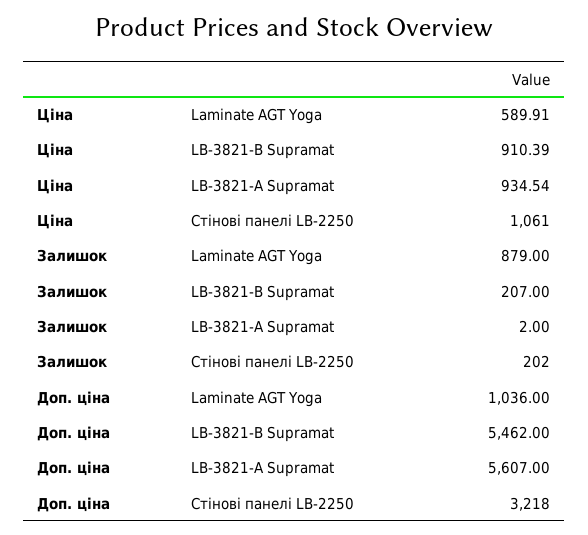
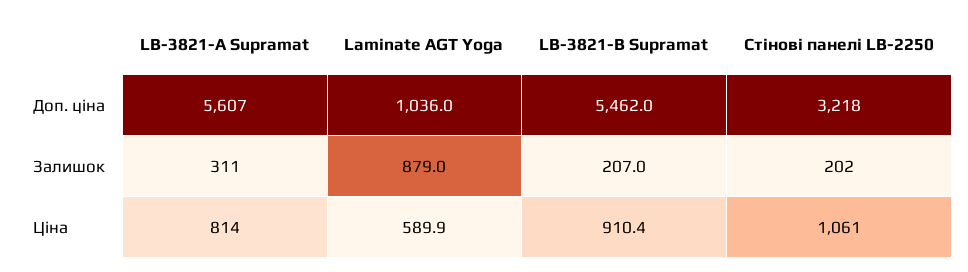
Ціна, LB-3821-А Supramat: 934.54 -> 814
Залишок, LB-3821-А Supramat: 2 -> 311

